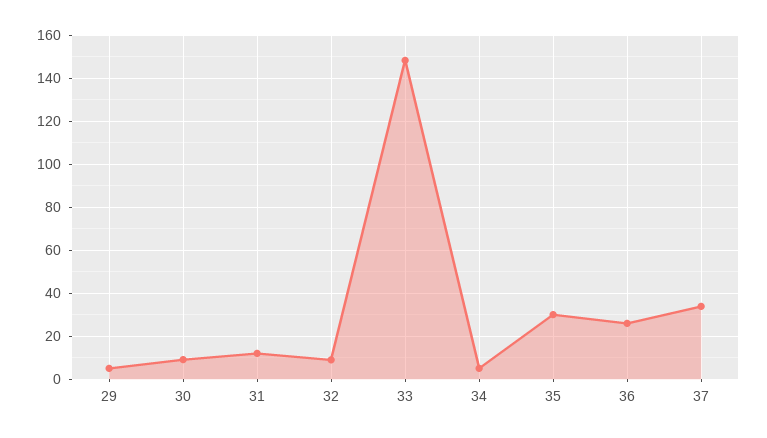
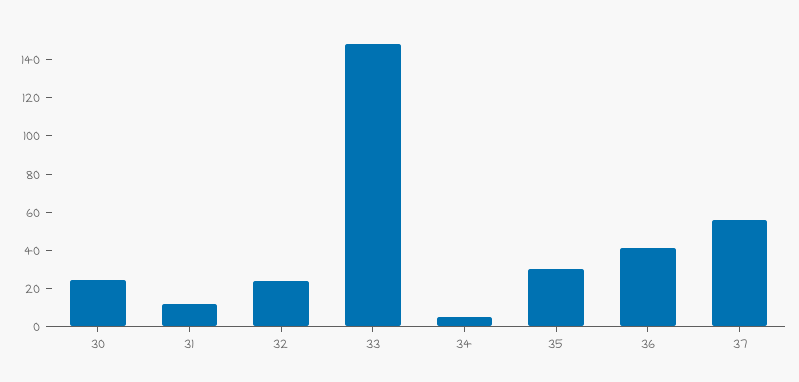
29: 5 -> none
30: 10 -> 25
32: 10 -> 25
36: 25 -> 40
37: 35 -> 55

